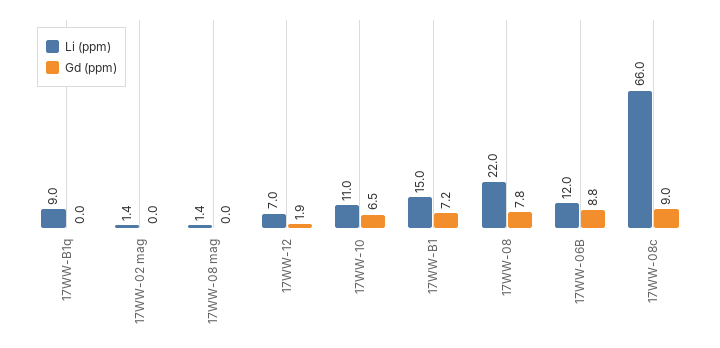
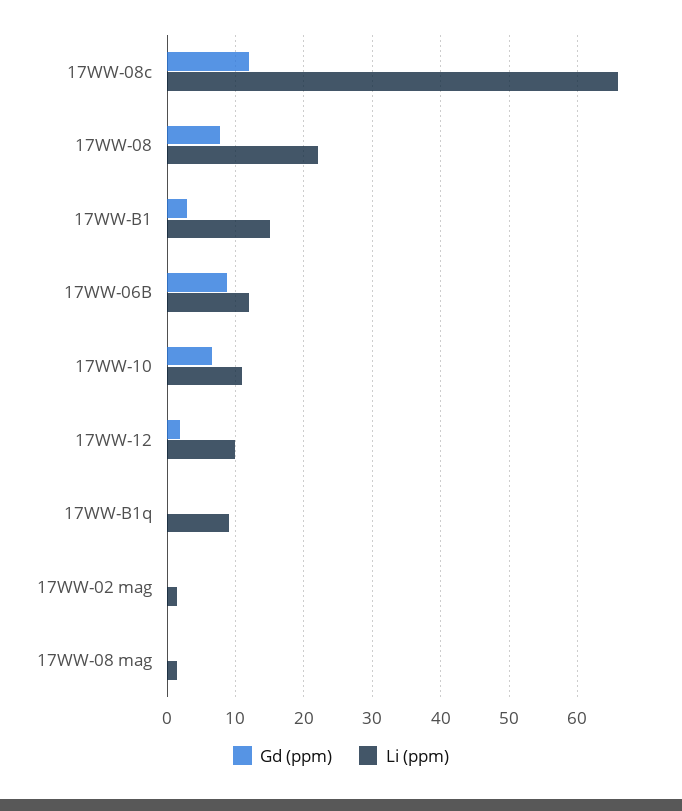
Li (ppm), 17WW-12: 7 -> 10
Gd (ppm), 17WW-B1: 7.2 -> 3
Gd (ppm), 17WW-08c: 9 -> 12

